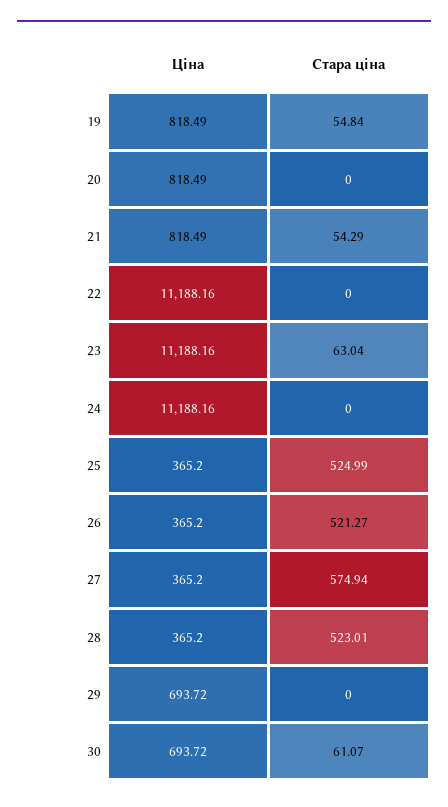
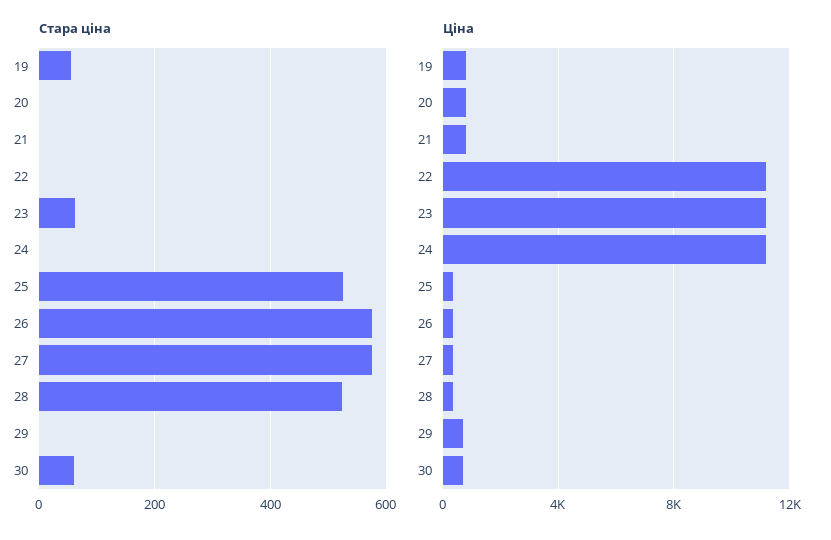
Стара ціна, 21: 54.29 -> 0
Стара ціна, 26: 521.27 -> 580

